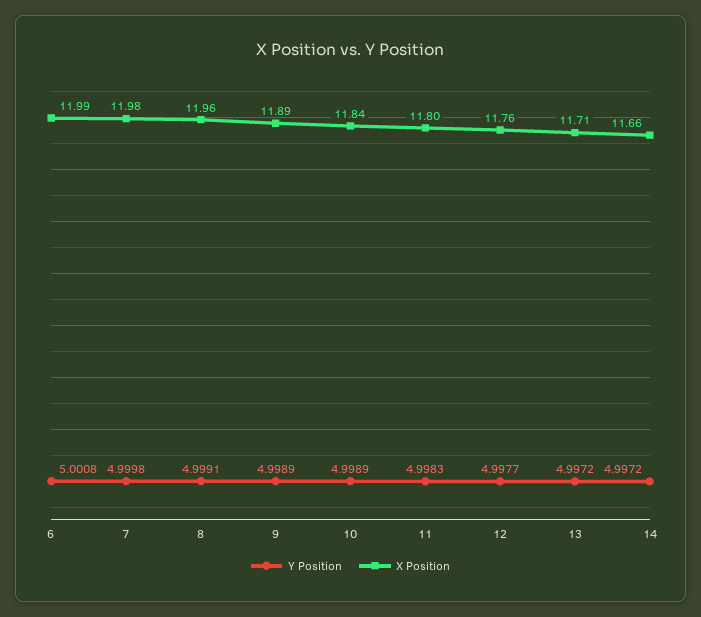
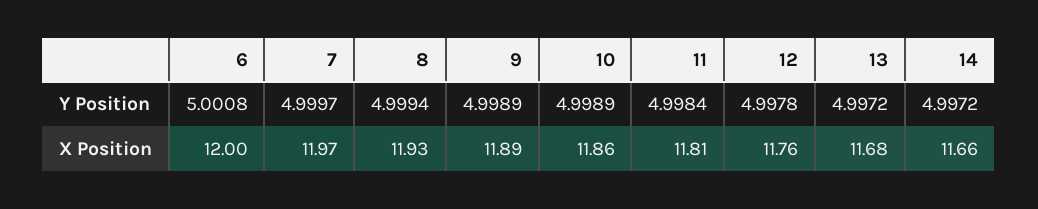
X Position, 6: 11.99 -> 12
Y Position, 7: 4.9998 -> 4.9997
X Position, 7: 11.98 -> 11.97
Y Position, 8: 4.9991 -> 4.9994
X Position, 8: 11.96 -> 11.93
X Position, 10: 11.84 -> 11.86
Y Position, 11: 4.9983 -> 4.9984
X Position, 11: 11.8 -> 11.81
Y Position, 12: 4.9977 -> 4.9978
X Position, 13: 11.71 -> 11.68

